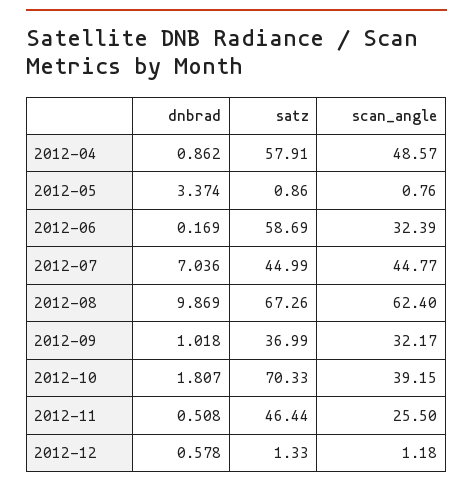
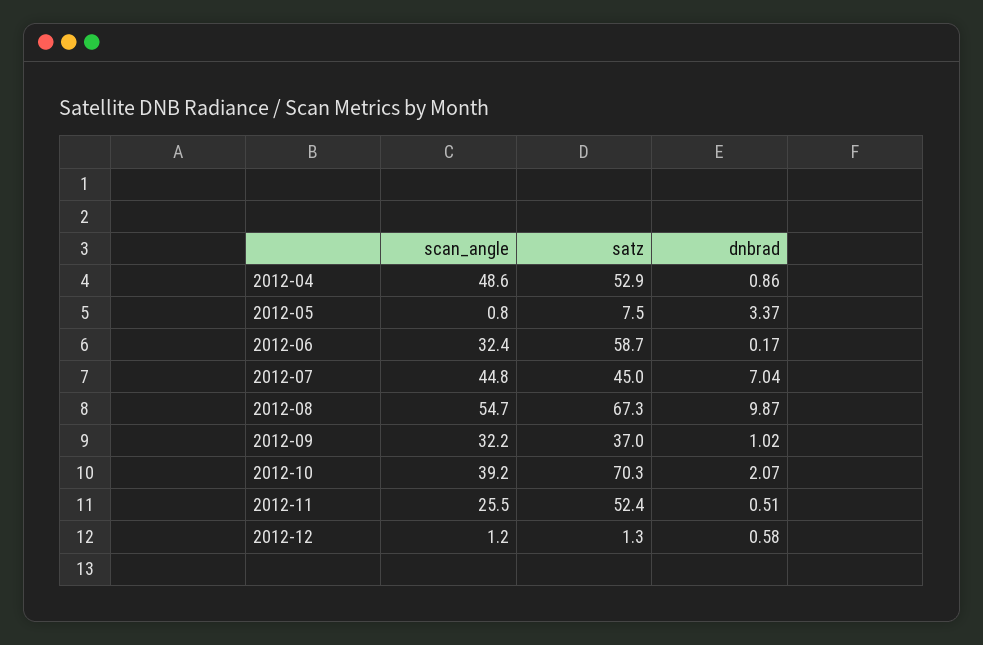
satz, 2012-04: 57.91 -> 52.9
satz, 2012-05: 0.86 -> 7.5
scan_angle, 2012-08: 62.4 -> 54.7
dnbrad, 2012-10: 1.807 -> 2.07
satz, 2012-11: 46.44 -> 52.4

